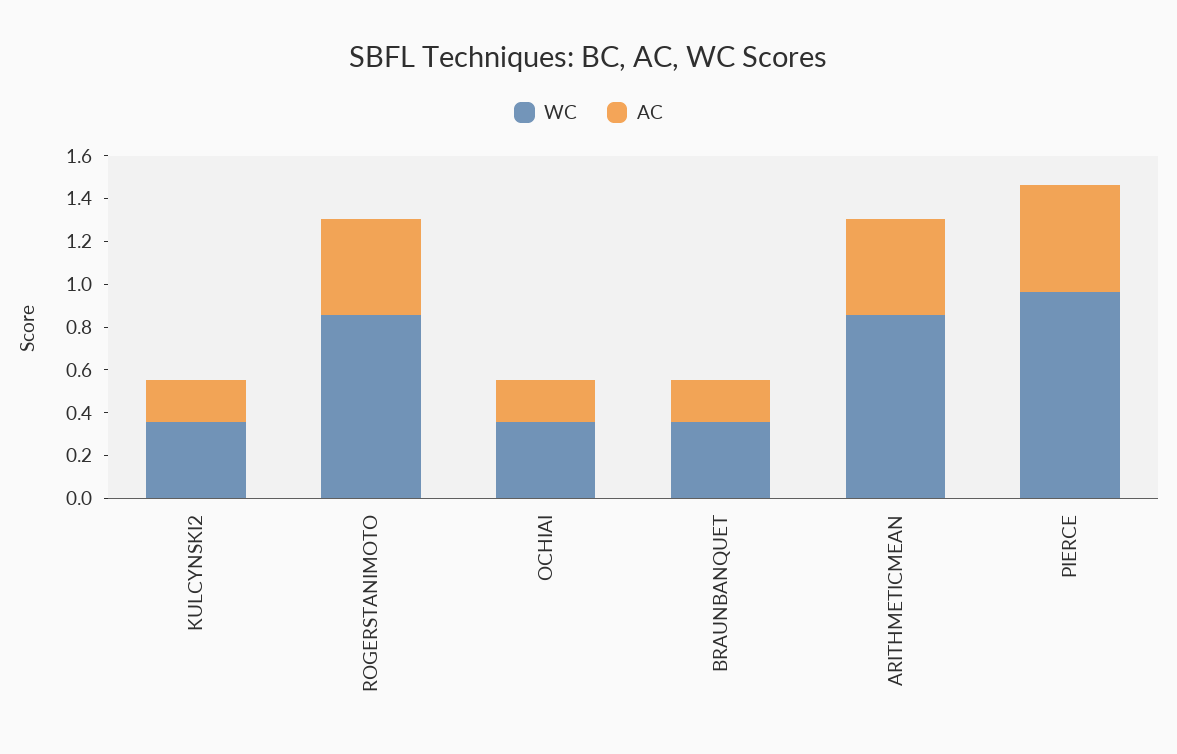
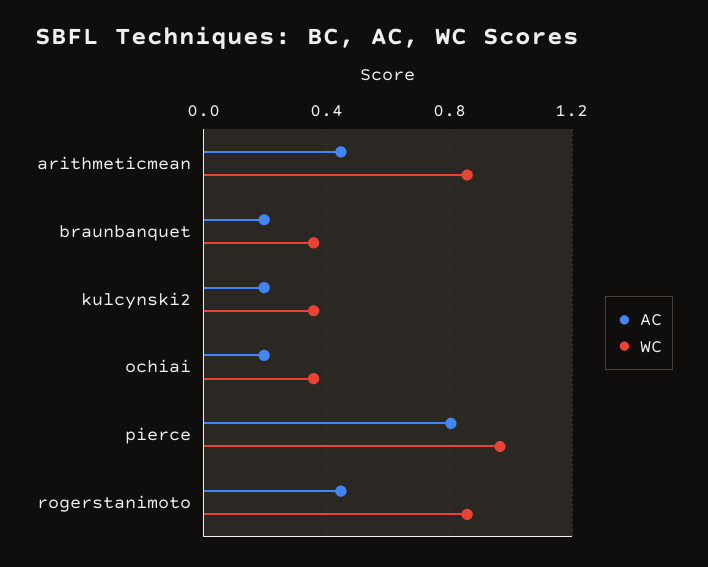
AC, PIERCE: 0.5 -> 0.8

